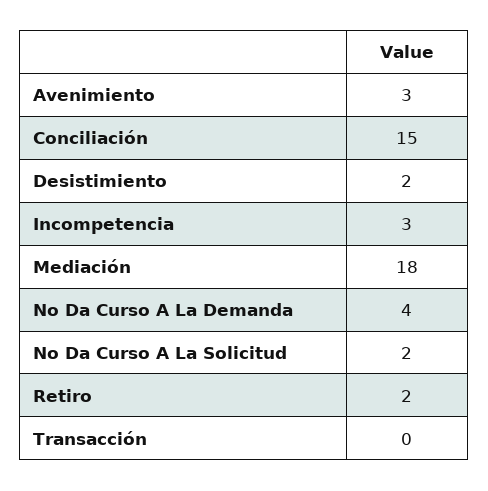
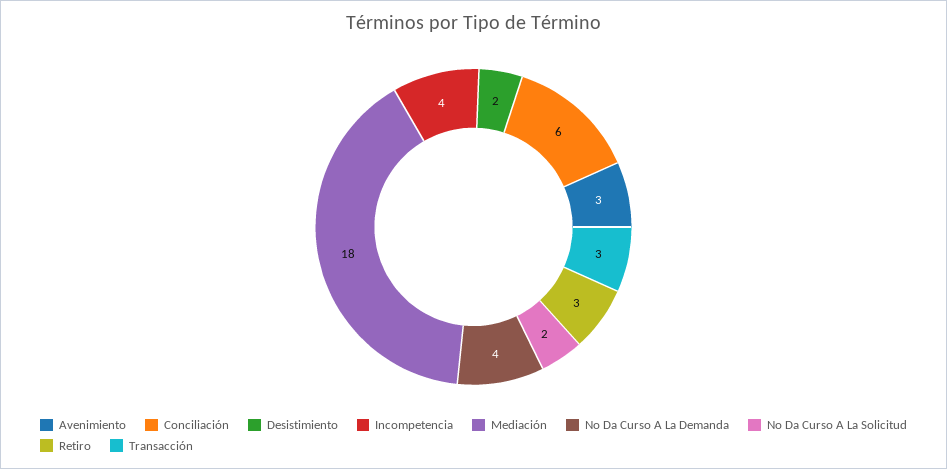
Conciliación: 15 -> 6
Incompetencia: 3 -> 4
Retiro: 2 -> 3
Transacción: 0 -> 3

